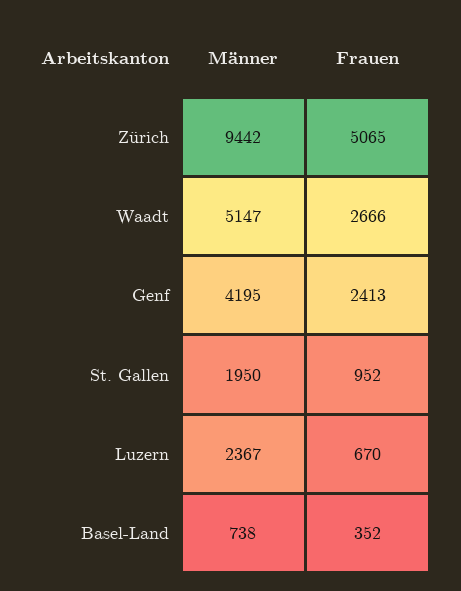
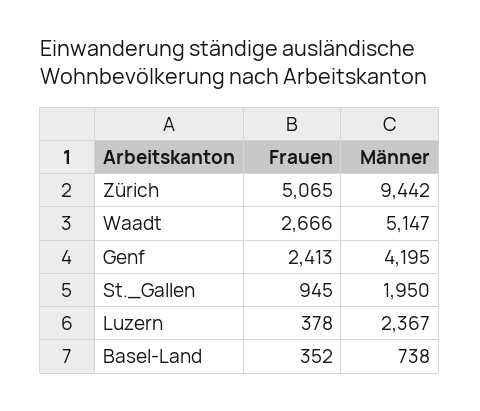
Frauen, St. Gallen: 952 -> 945
Frauen, Luzern: 670 -> 378

